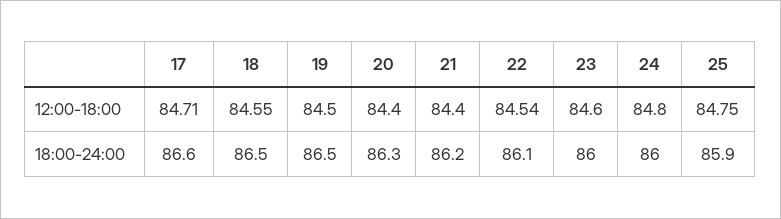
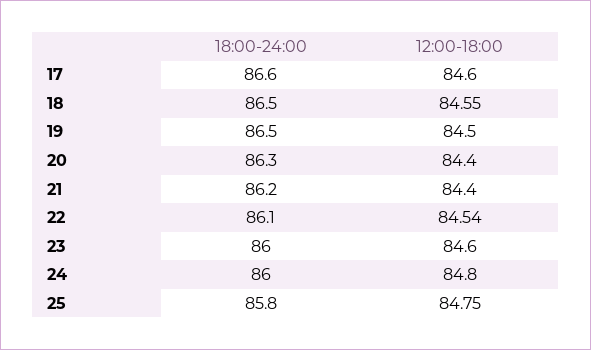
17, 12:00-18:00: 84.71 -> 84.6
25, 18:00-24:00: 85.9 -> 85.8

